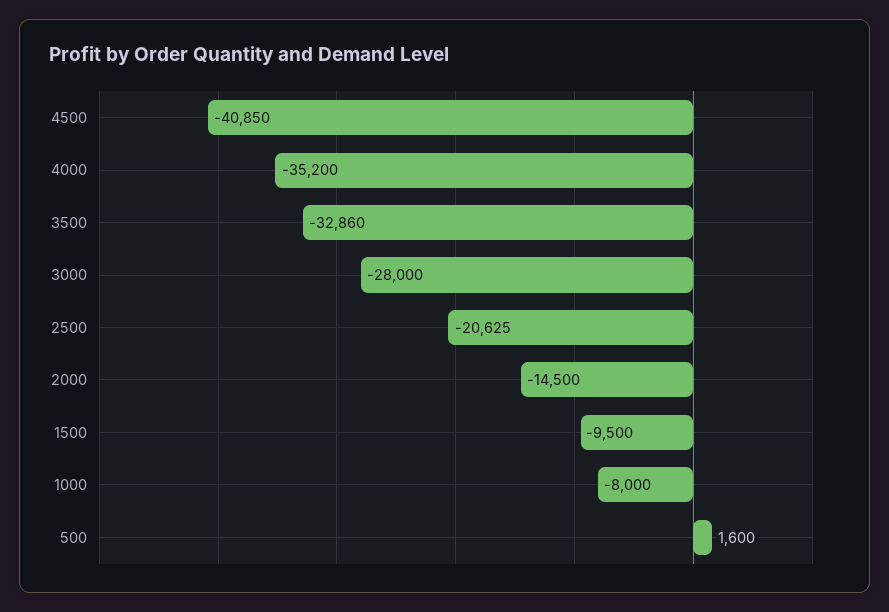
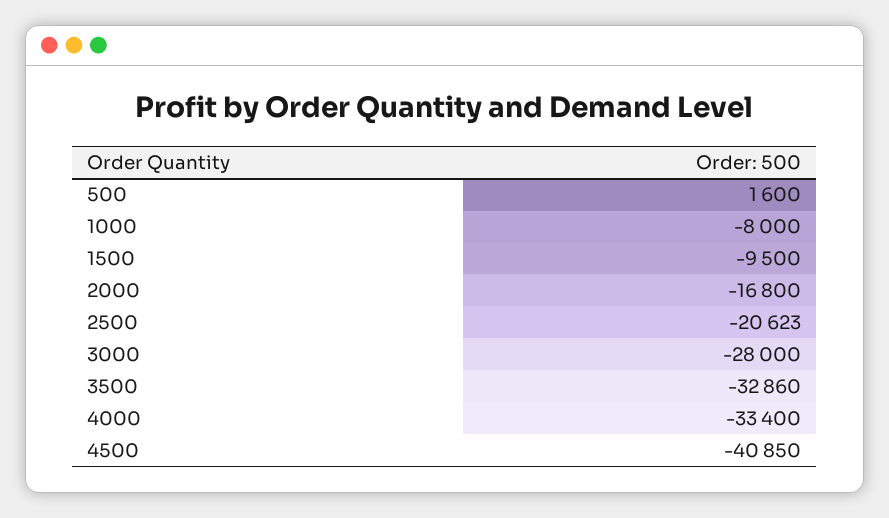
4000: -35200 -> -33400
2500: -20625 -> -20623
2000: -14500 -> -16800

